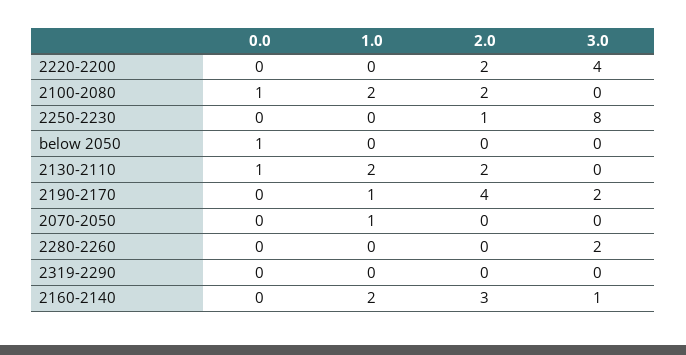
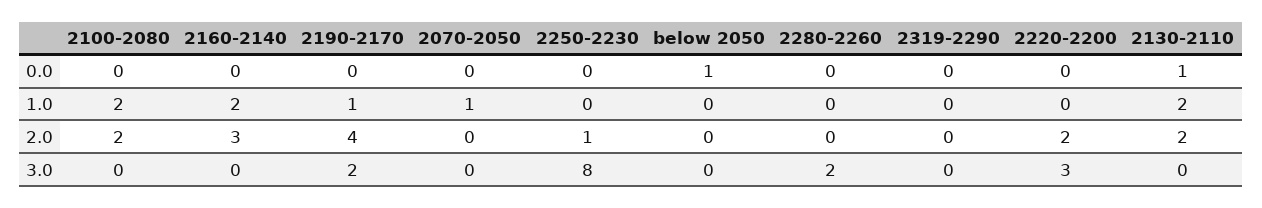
3.0, 2220-2200: 4 -> 3
0.0, 2100-2080: 1 -> 0
3.0, 2160-2140: 1 -> 0

